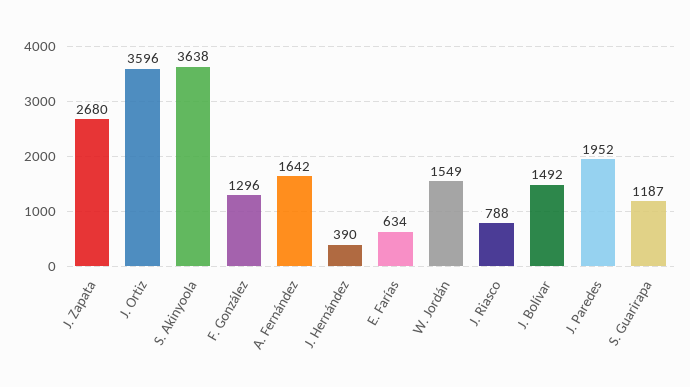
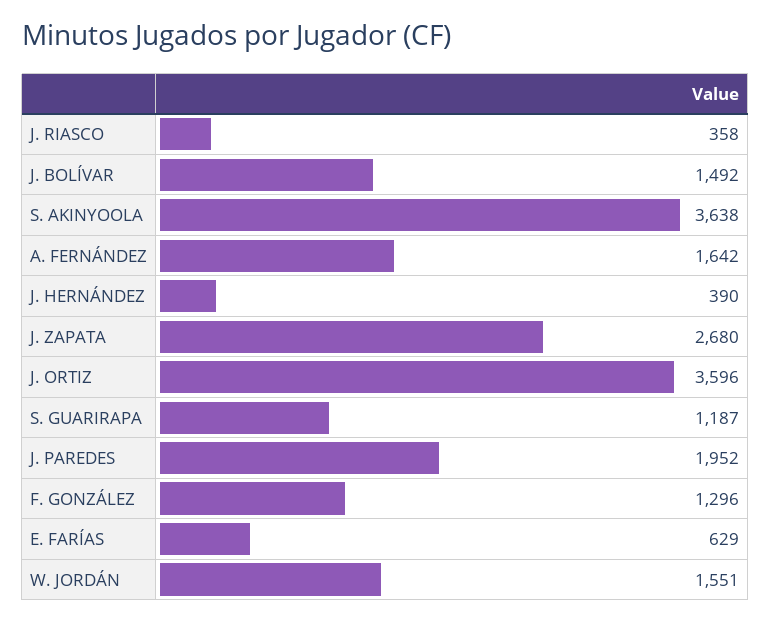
E. Farías: 634 -> 629
W. Jordán: 1549 -> 1551
J. Riasco: 788 -> 358

